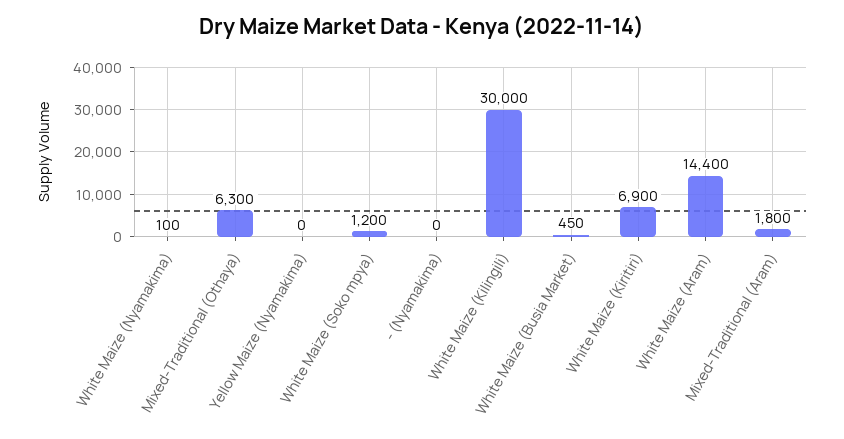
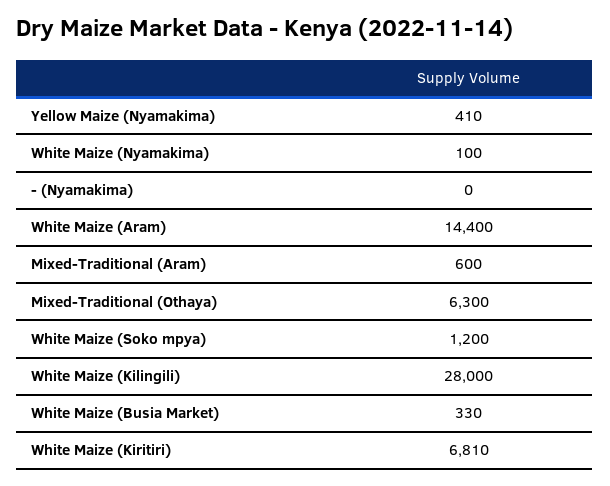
Yellow Maize (Nyamakima): 0 -> 410
White Maize (Kilingili): 30000 -> 28000
White Maize (Busia Market): 450 -> 330
White Maize (Kiritiri): 6900 -> 6810
Mixed-Traditional (Aram): 1800 -> 600

